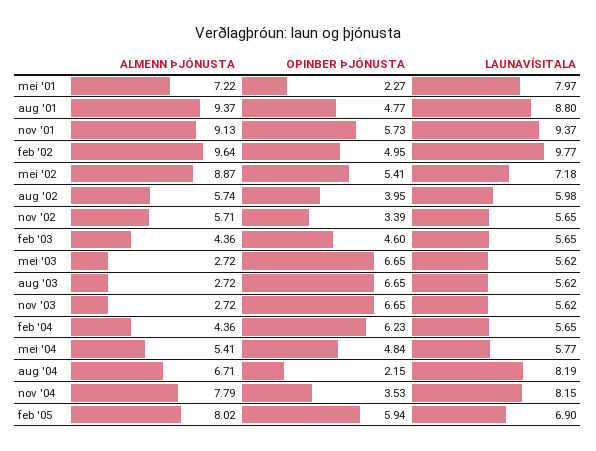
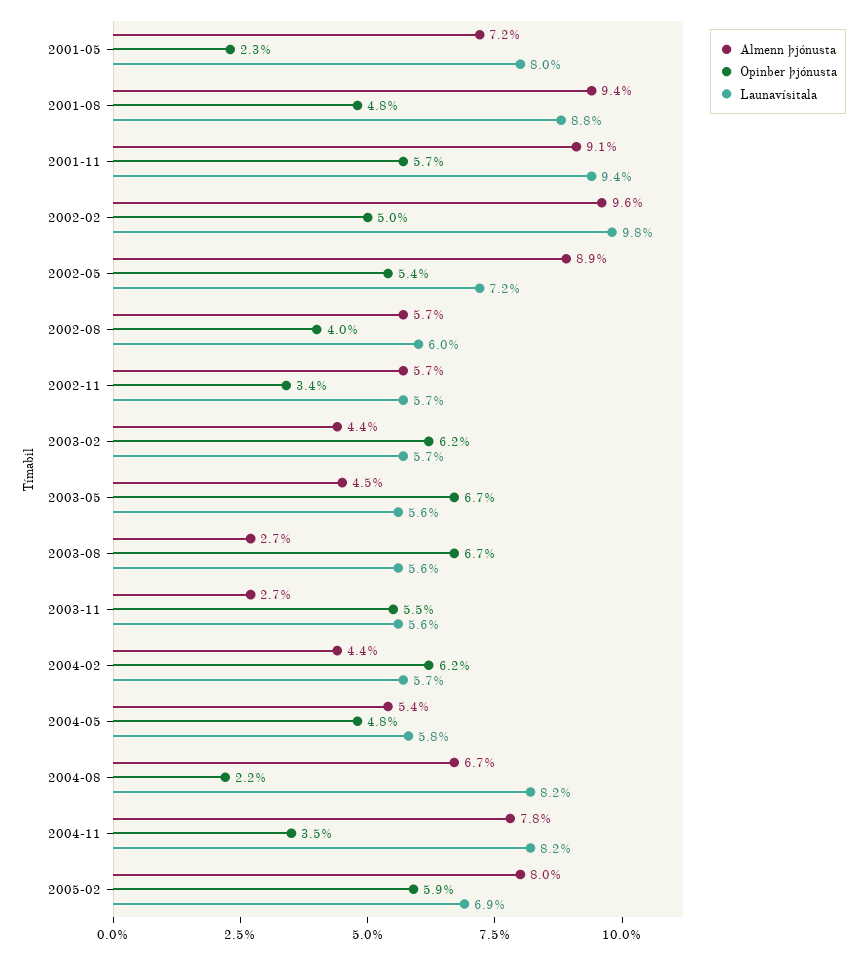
OPINBER ÞJÓNUSTA, feb '03: 4.6 -> 6.2
ALMENN ÞJÓNUSTA, mei '03: 2.72 -> 4.5
OPINBER ÞJÓNUSTA, nov '03: 6.65 -> 5.5

